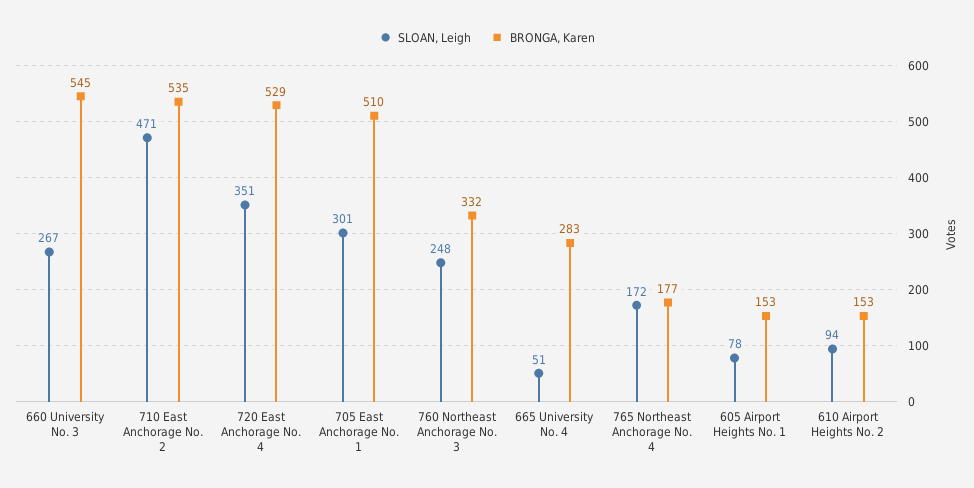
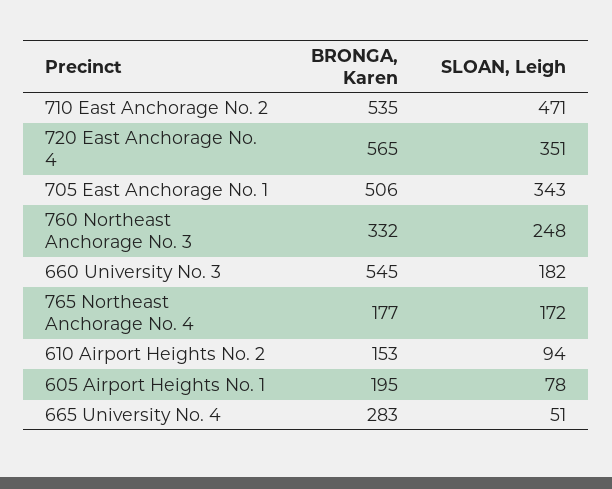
SLOAN, Leigh, 660 University No. 3: 267 -> 182
BRONGA, Karen, 720 East Anchorage No. 4: 529 -> 565
SLOAN, Leigh, 705 East Anchorage No. 1: 301 -> 343
BRONGA, Karen, 705 East Anchorage No. 1: 510 -> 506
BRONGA, Karen, 605 Airport Heights No. 1: 153 -> 195

